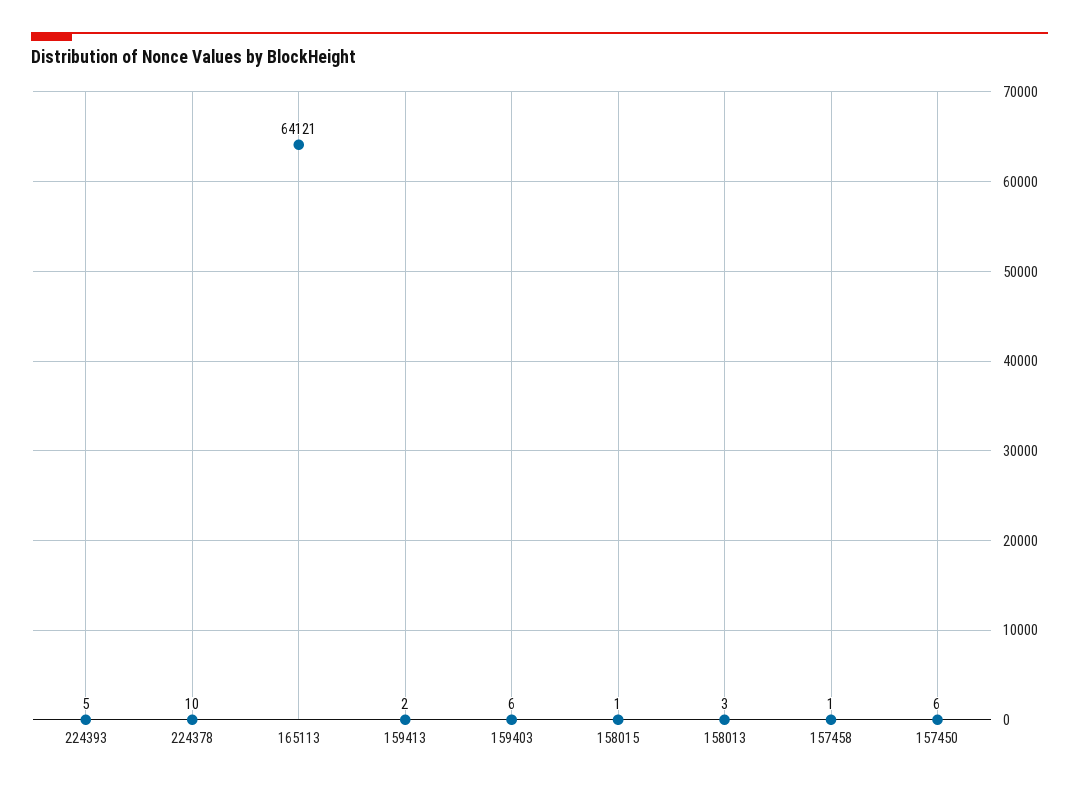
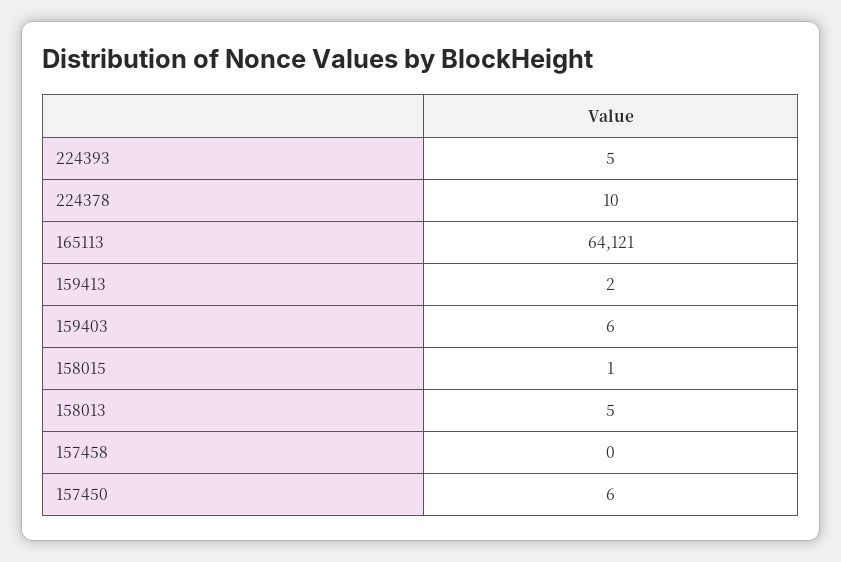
158013: 3 -> 5
157458: 1 -> 0

